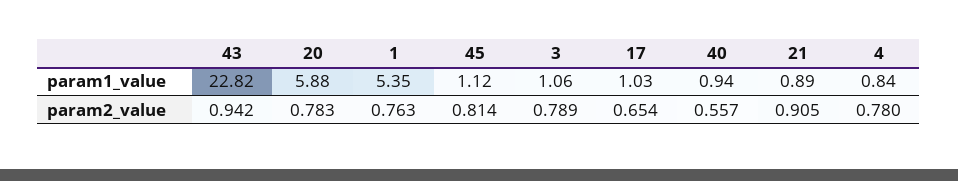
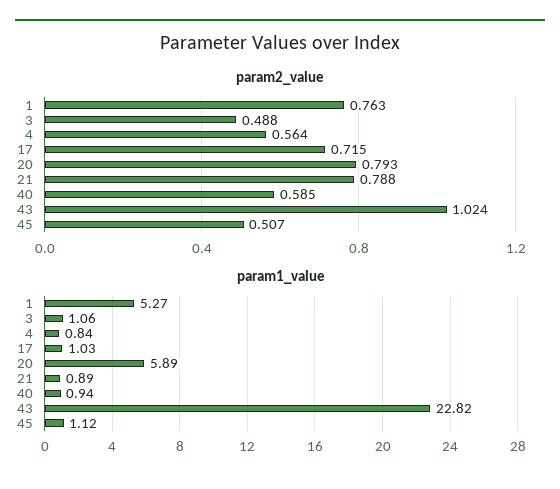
param1_value, 20: 5.88 -> 5.89
param1_value, 1: 5.35 -> 5.27
param2_value, 43: 0.942 -> 1.024
param2_value, 20: 0.783 -> 0.793
param2_value, 45: 0.814 -> 0.507
param2_value, 3: 0.789 -> 0.488
param2_value, 17: 0.654 -> 0.715
param2_value, 40: 0.557 -> 0.585
param2_value, 21: 0.905 -> 0.788
param2_value, 4: 0.78 -> 0.564

